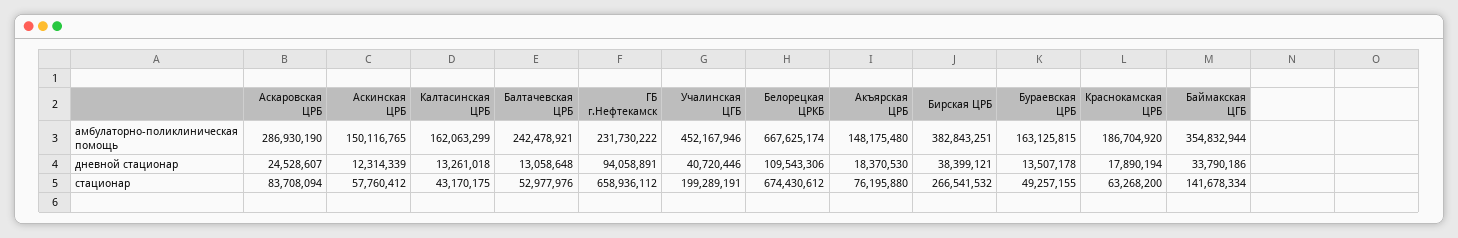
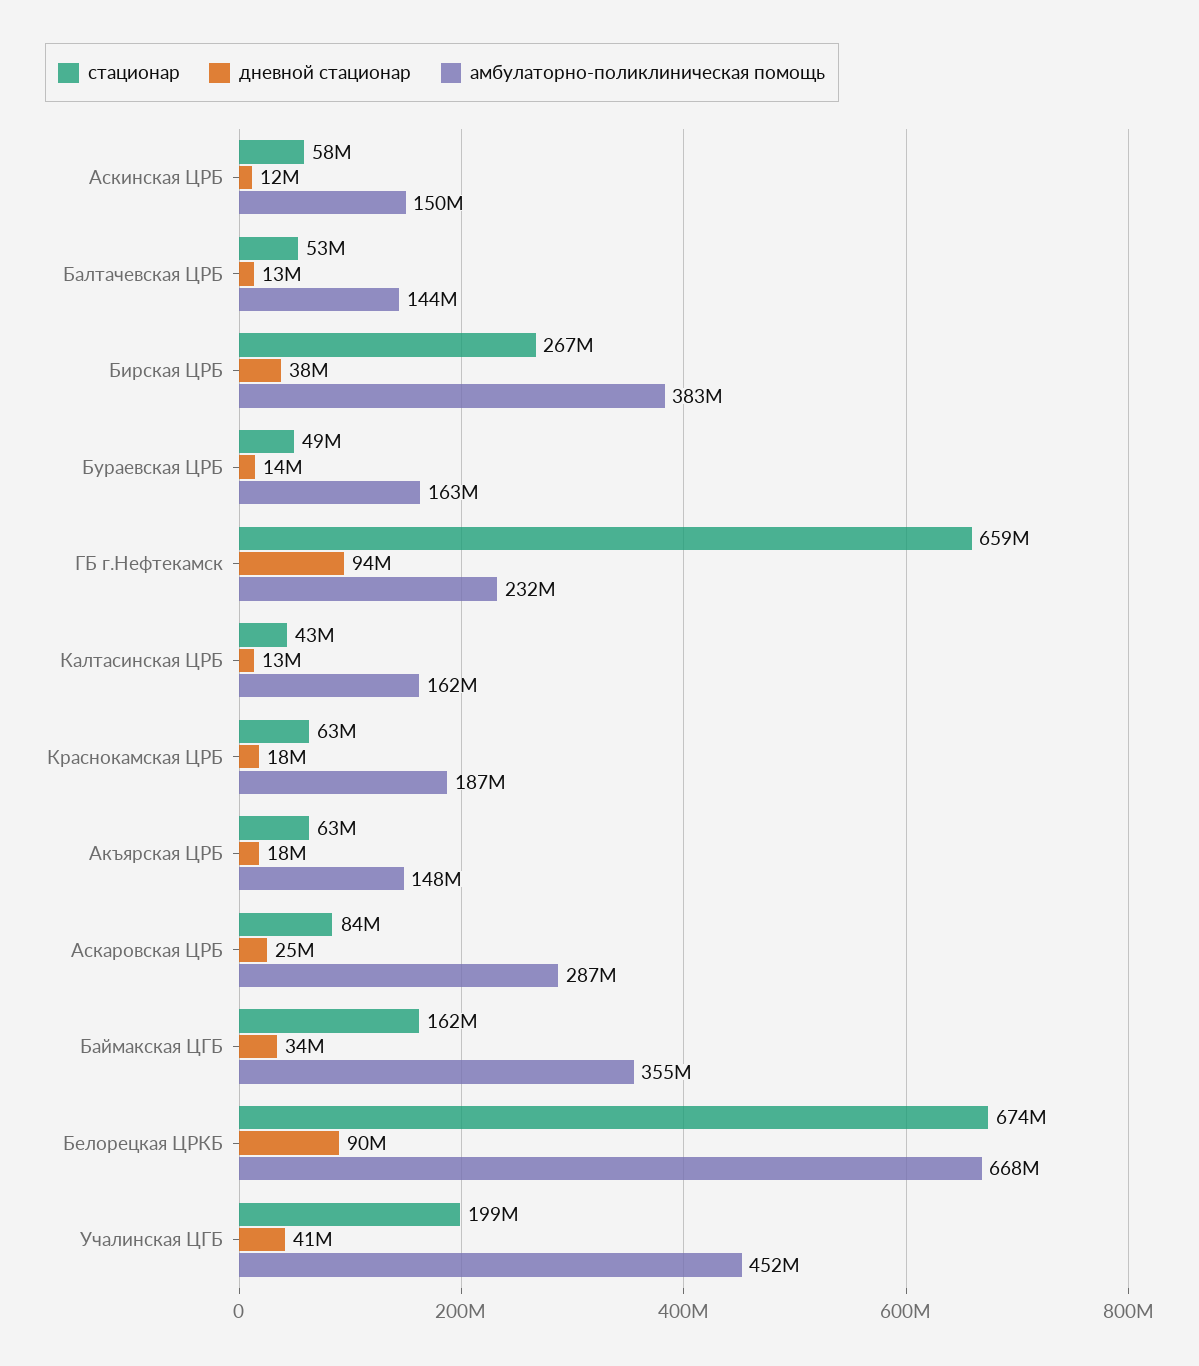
амбулаторно-поликлиническая помощь, Балтачевская ЦРБ: 242478921 -> 144000000
дневной стационар, Белорецкая ЦРКБ: 109543306 -> 90000000
стационар, Акъярская ЦРБ: 76195880 -> 63000000
стационар, Баймакская ЦГБ: 141678334 -> 162000000

